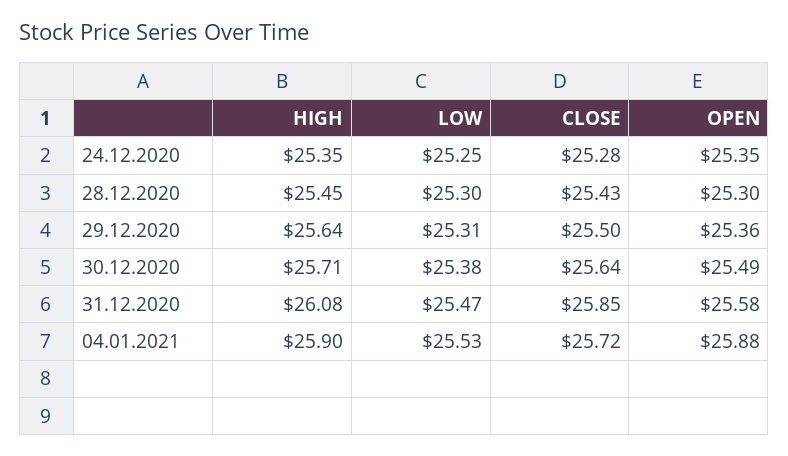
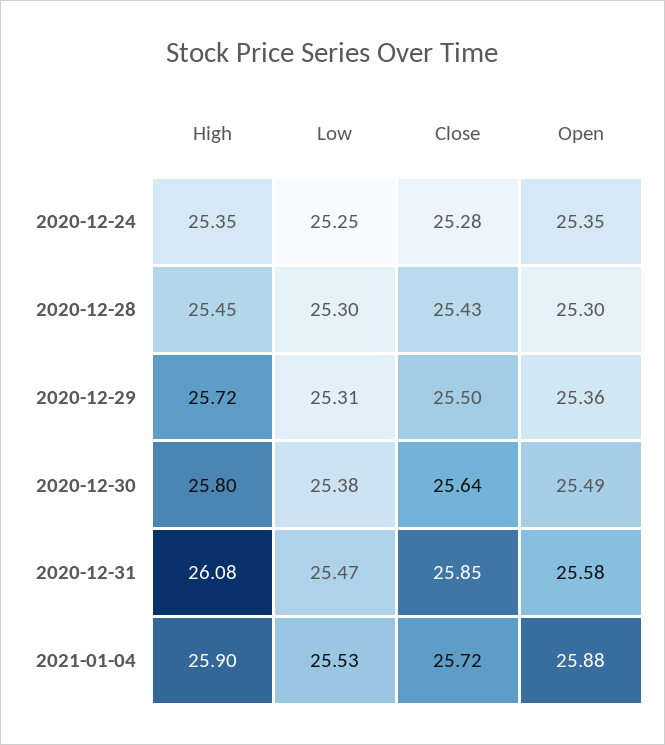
HIGH, 29.12.2020: 25.64 -> 25.72
HIGH, 30.12.2020: 25.71 -> 25.8

